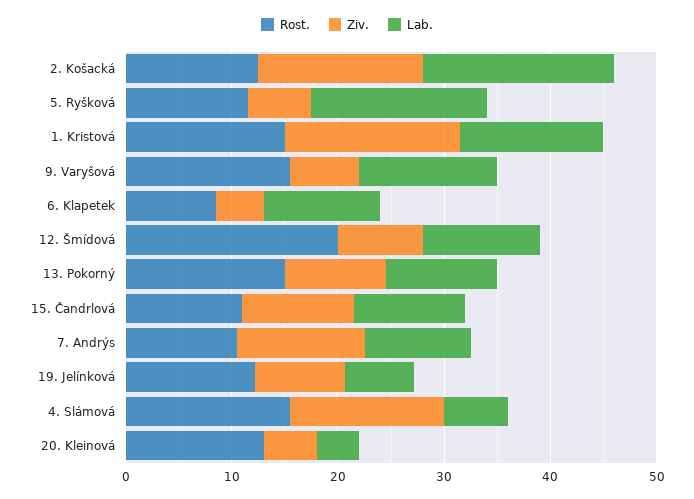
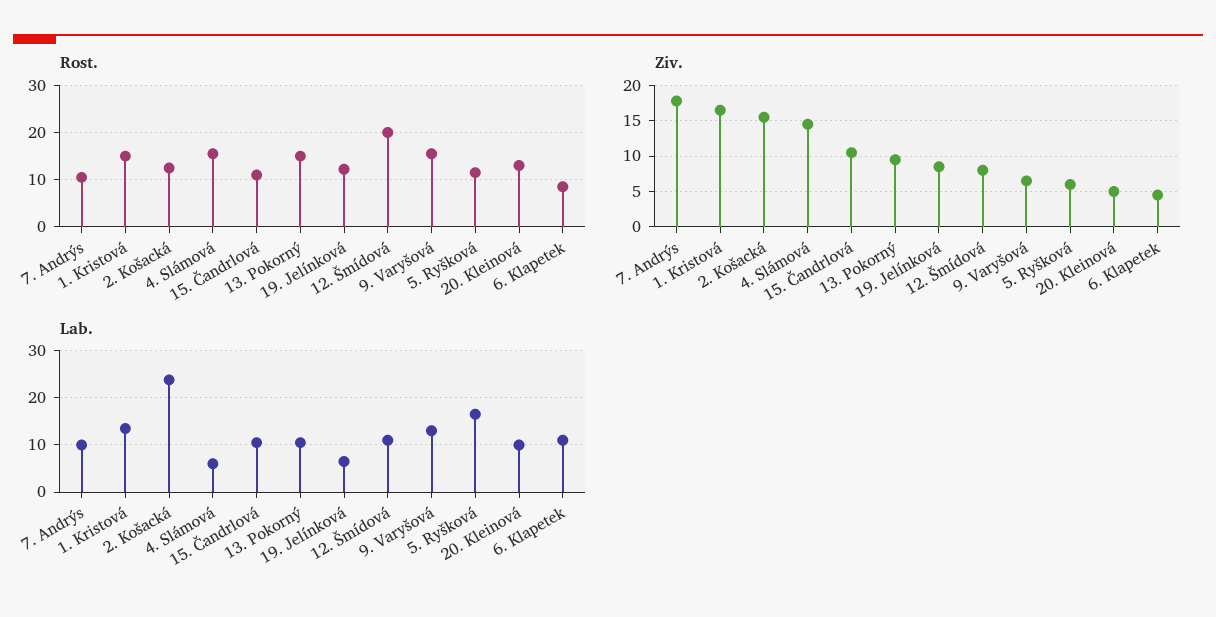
Lab., 2. Košacká: 18 -> 24
Ziv., 7. Andrýs: 12 -> 18
Lab., 20. Kleinová: 4 -> 10

